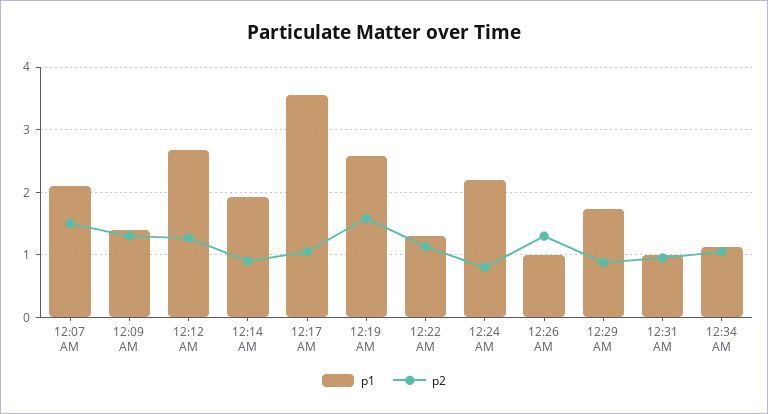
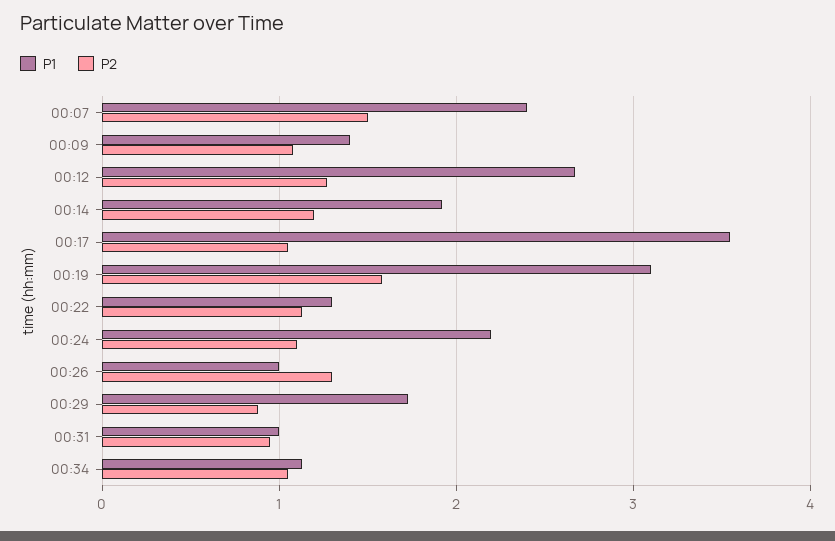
p1, 12:07 AM: 2.1 -> 2.4
p2, 12:09 AM: 1.3 -> 1.1
p2, 12:14 AM: 0.9 -> 1.2
p1, 12:19 AM: 2.6 -> 3.1
p2, 12:24 AM: 0.8 -> 1.1

